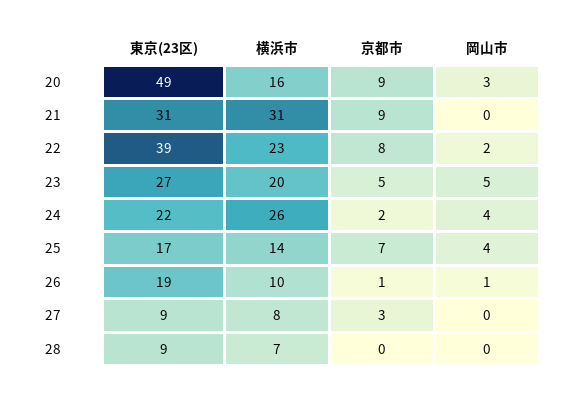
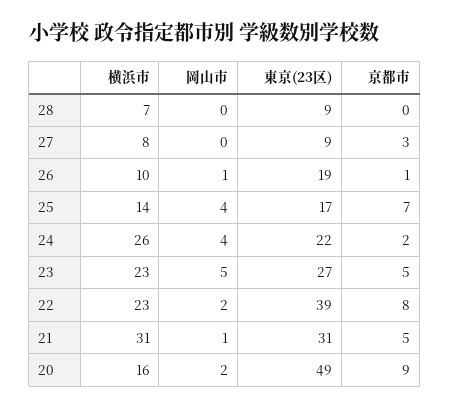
岡山市, 20: 3 -> 2
京都市, 21: 9 -> 5
岡山市, 21: 0 -> 1
横浜市, 23: 20 -> 23

